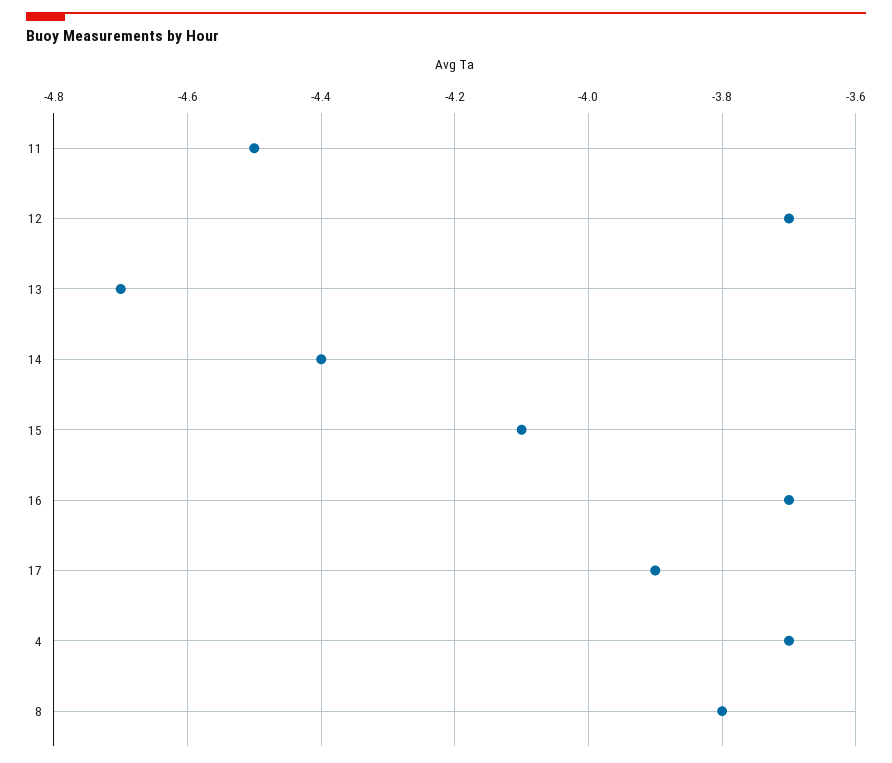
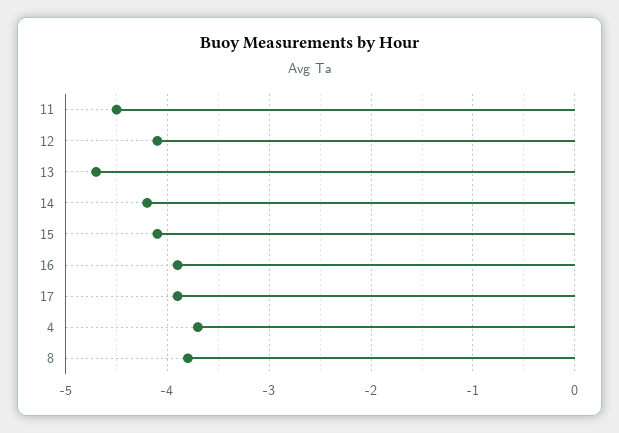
12: -3.7 -> -4.1
14: -4.4 -> -4.2
16: -3.7 -> -3.9

